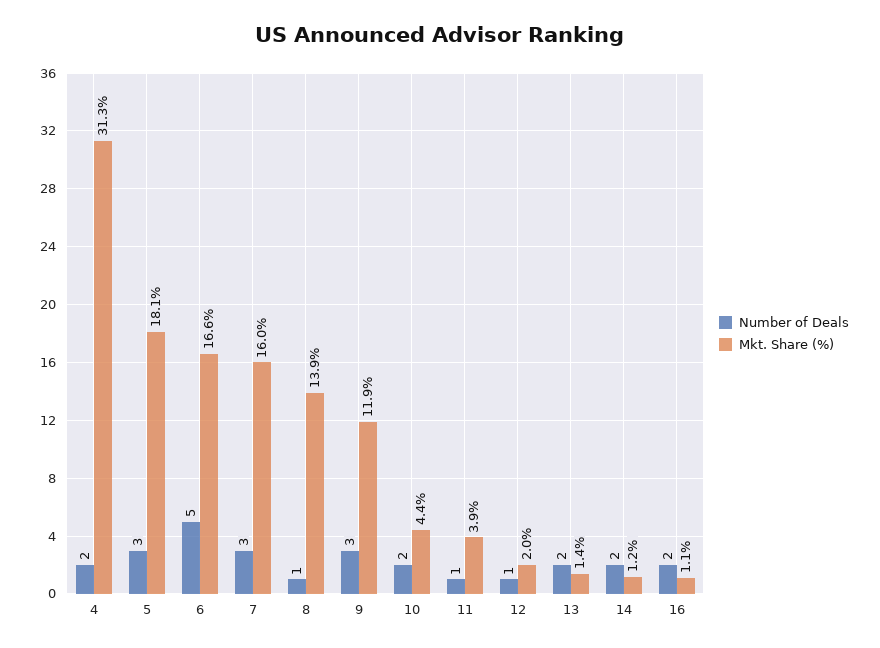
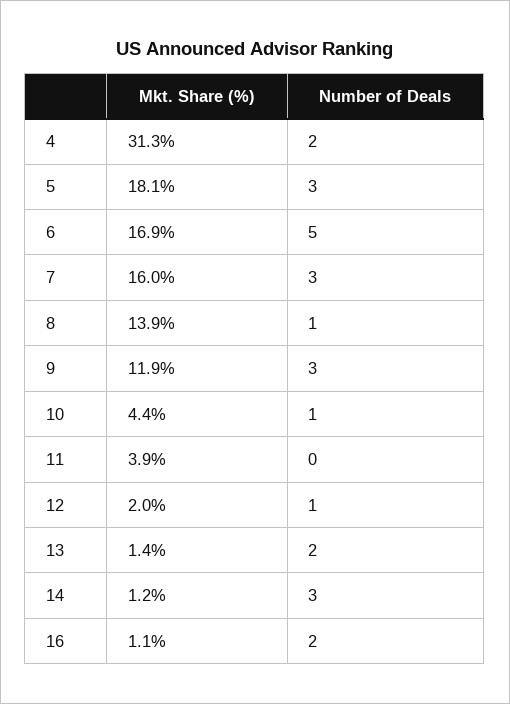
Mkt. Share (%), 6: 16.6 -> 16.9
Number of Deals, 10: 2 -> 1
Number of Deals, 11: 1 -> 0
Number of Deals, 14: 2 -> 3

